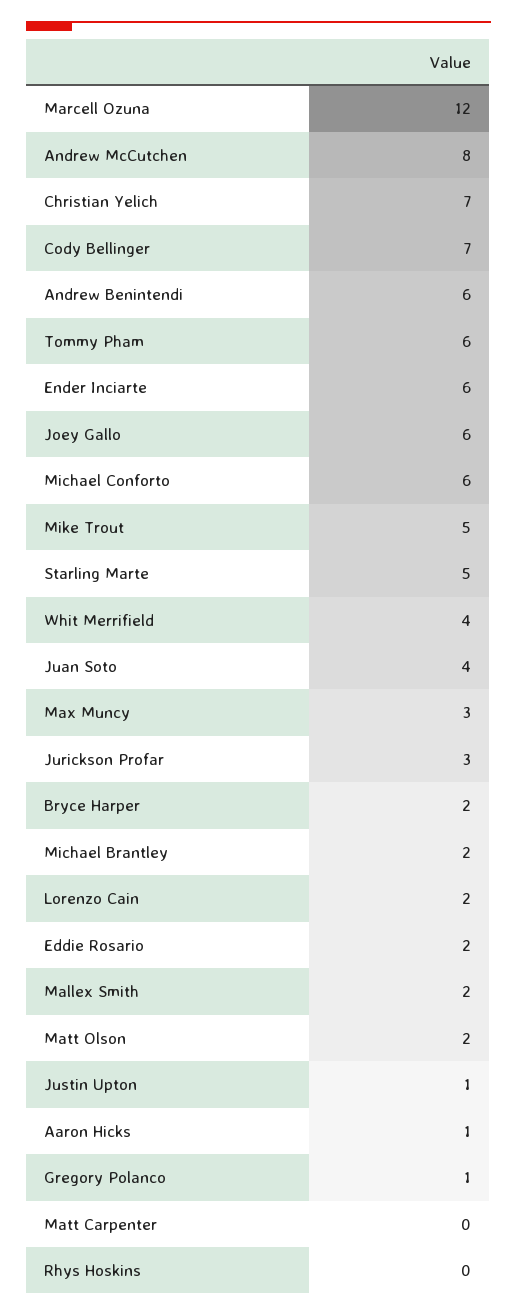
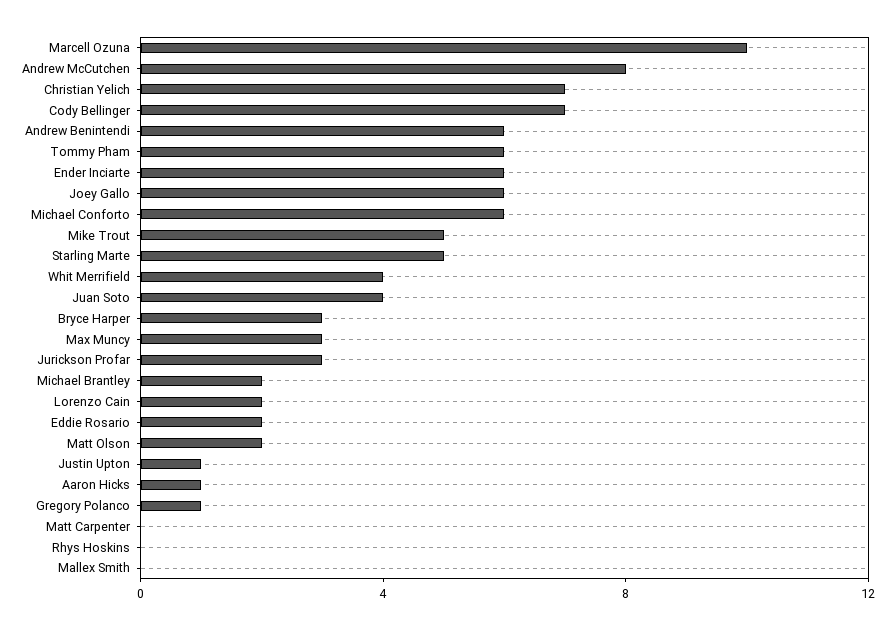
Marcell Ozuna: 12 -> 10
Bryce Harper: 2 -> 3
Mallex Smith: 2 -> 0

